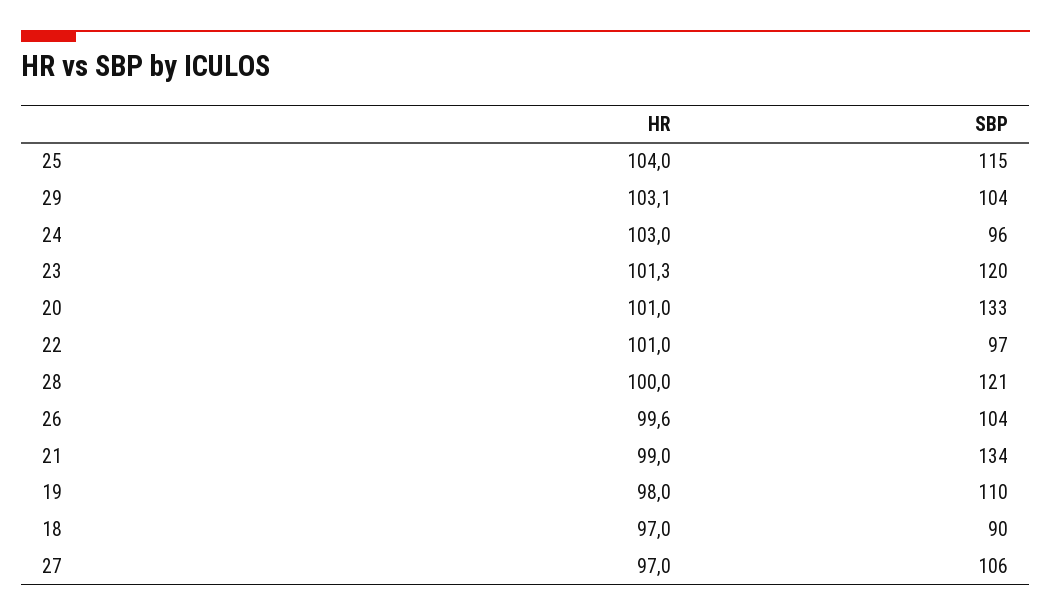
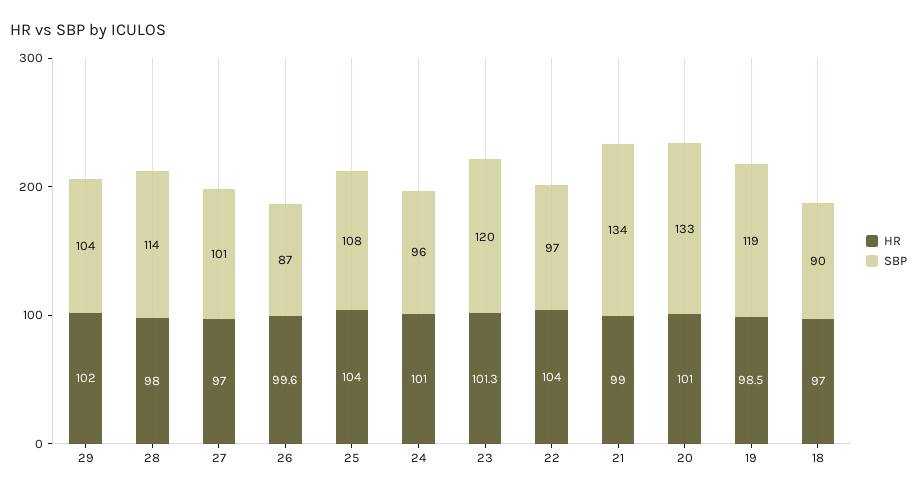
SBP, 25: 115 -> 108
HR, 29: 103.1 -> 102
HR, 24: 103 -> 101
HR, 22: 101 -> 104
HR, 28: 100 -> 98
SBP, 28: 121 -> 114
SBP, 26: 104 -> 87
HR, 19: 98 -> 98.5
SBP, 19: 110 -> 119
SBP, 27: 106 -> 101

